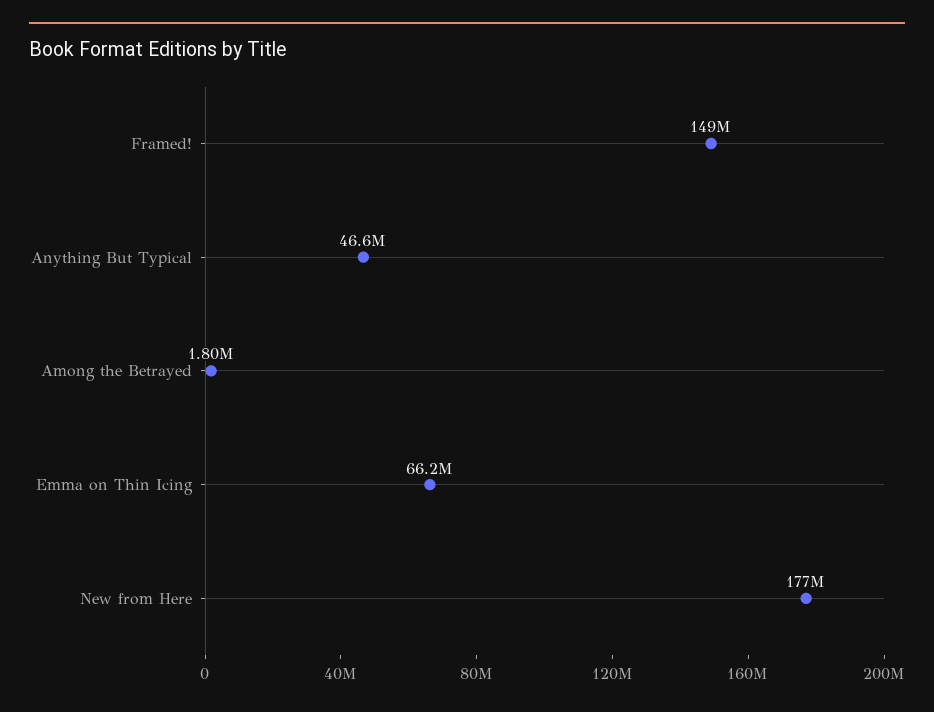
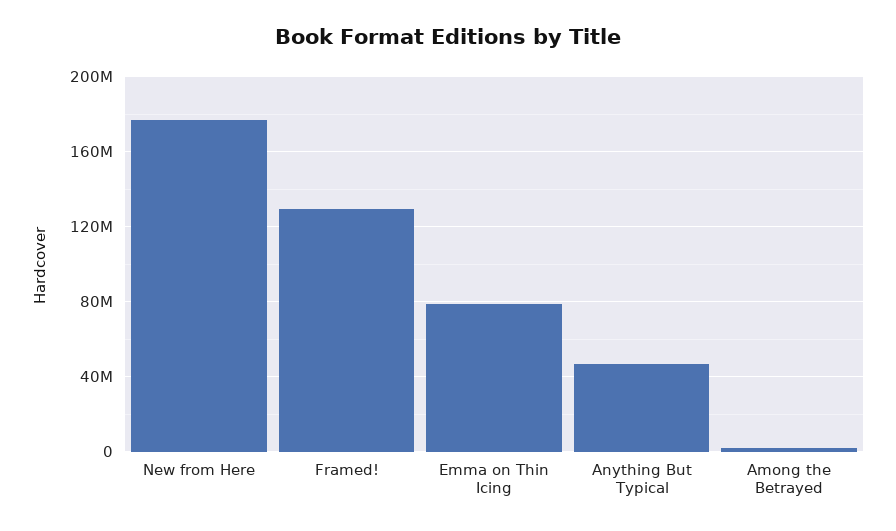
Framed!: 149000000 -> 130000000
Emma on Thin Icing: 66200000 -> 80000000

